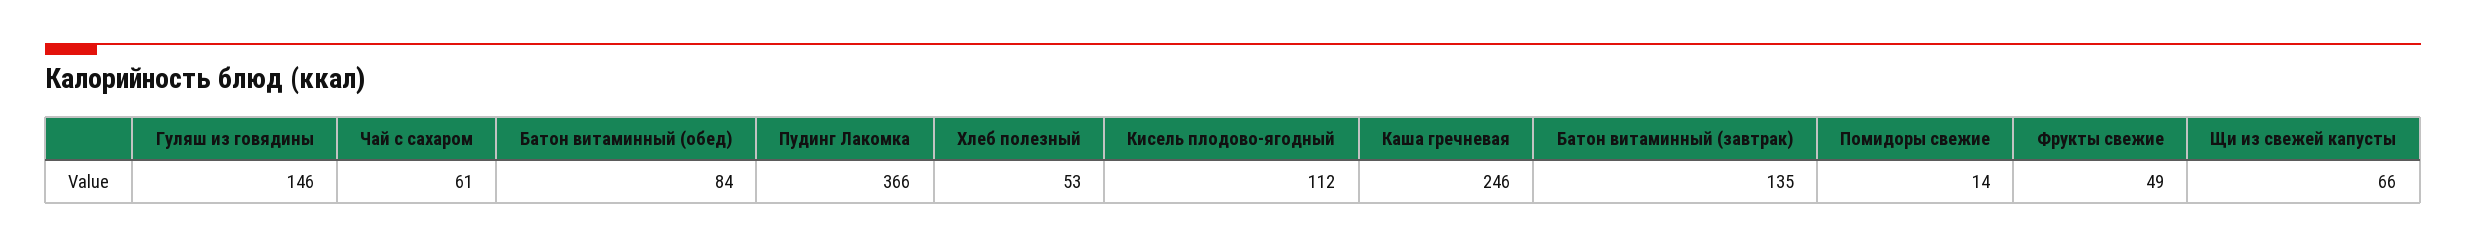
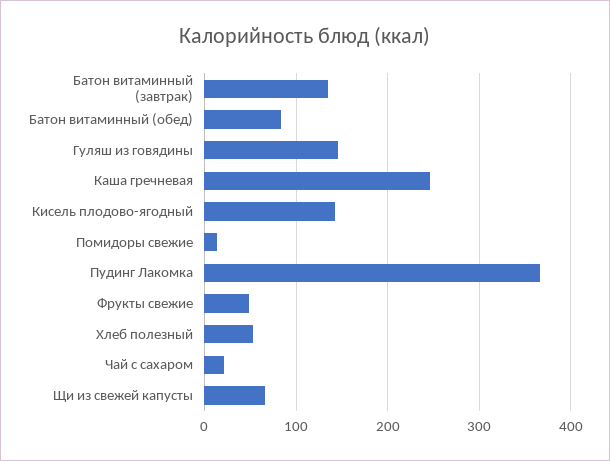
Чай с сахаром: 61 -> 20
Кисель плодово-ягодный: 112 -> 140

